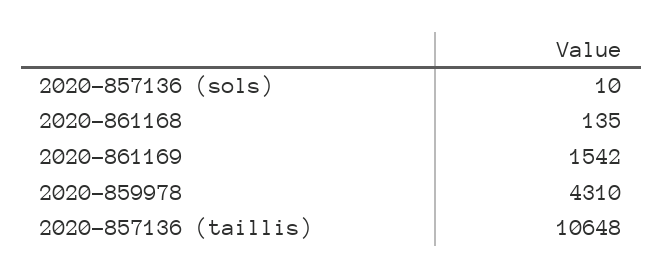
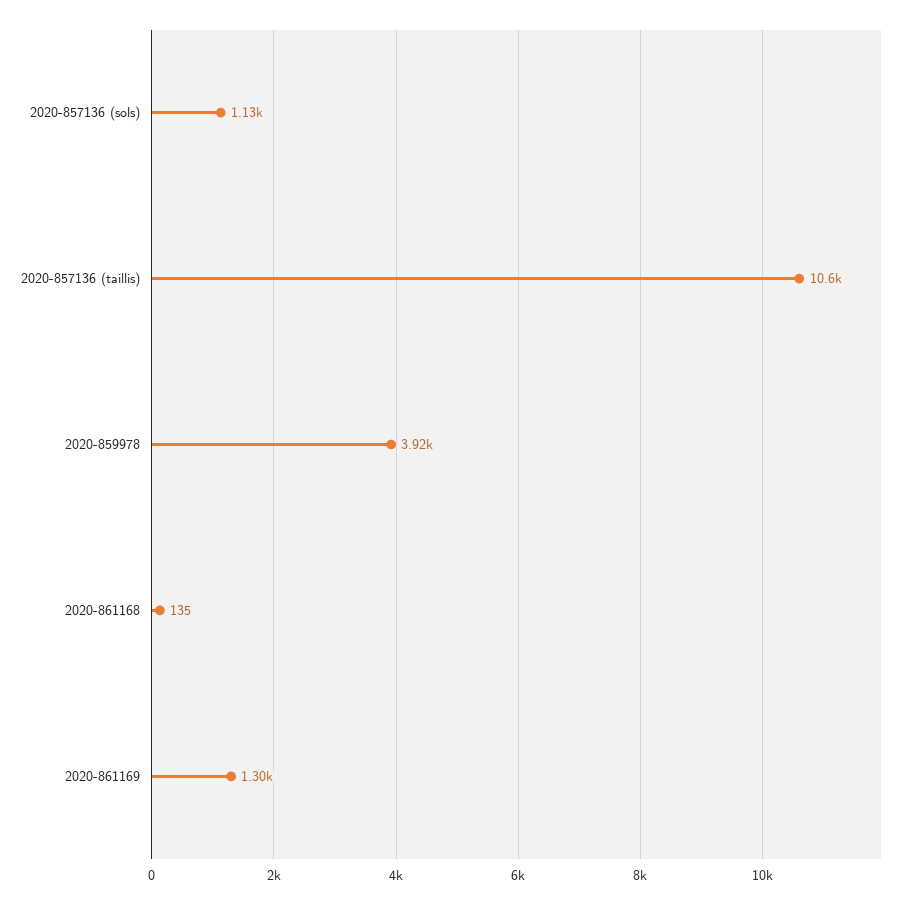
2020-857136 (sols): 10 -> 1130
2020-861169: 1542 -> 1300
2020-859978: 4310 -> 3920

